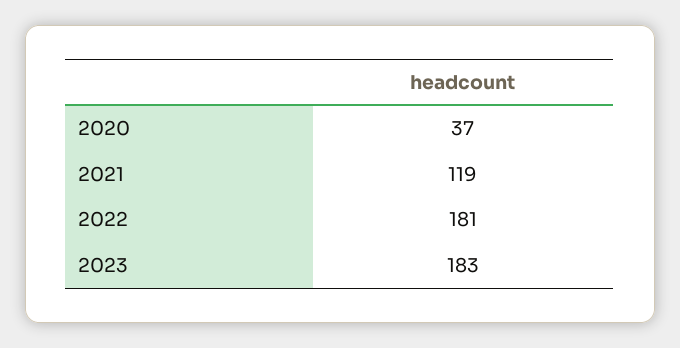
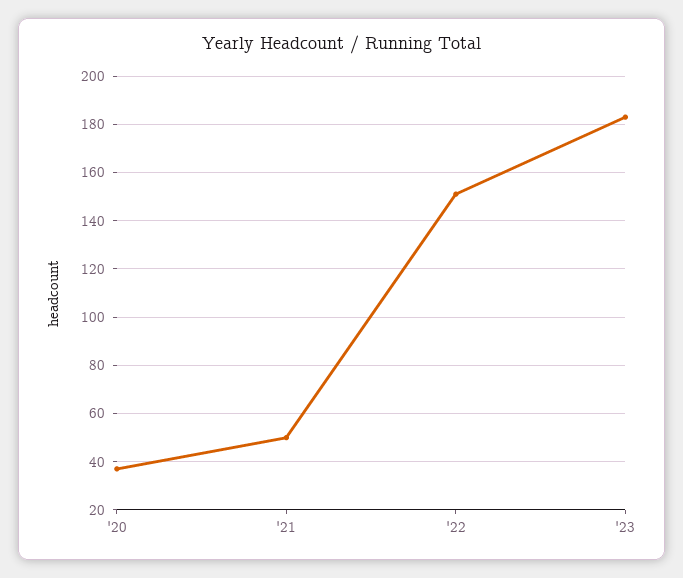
2021: 119 -> 50
2022: 181 -> 150

